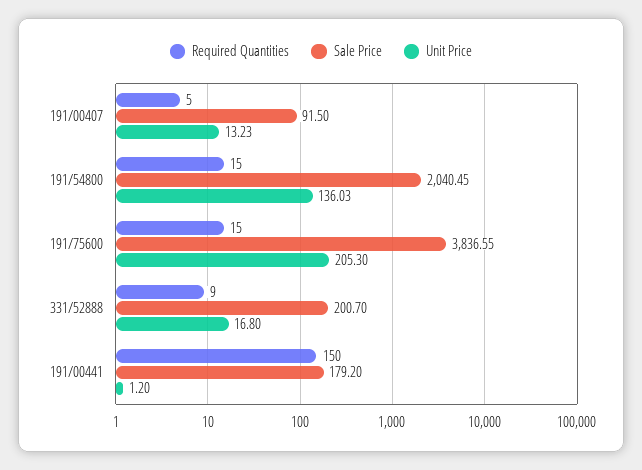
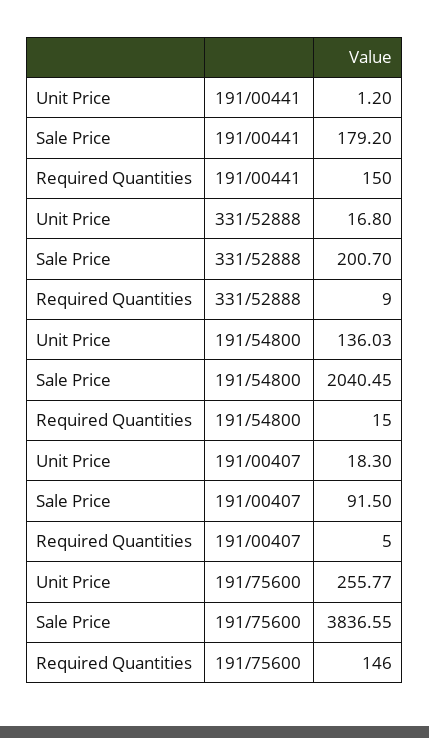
Unit Price, 191/00407: 13.23 -> 18.3
Required Quantities, 191/75600: 15 -> 146
Unit Price, 191/75600: 205.3 -> 255.77

